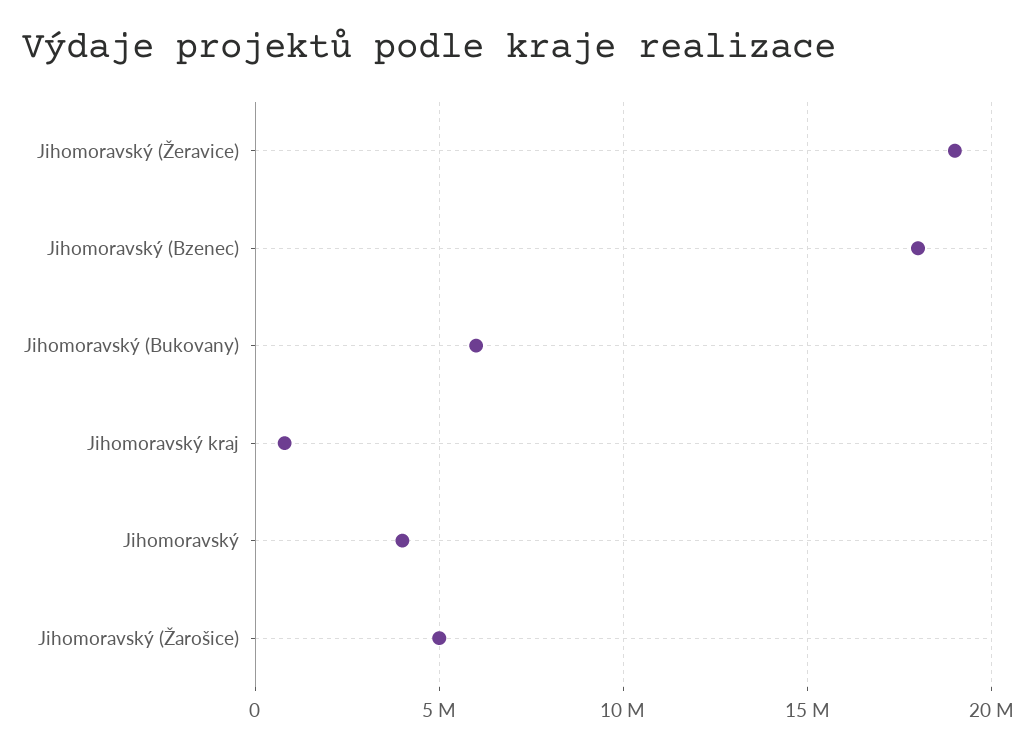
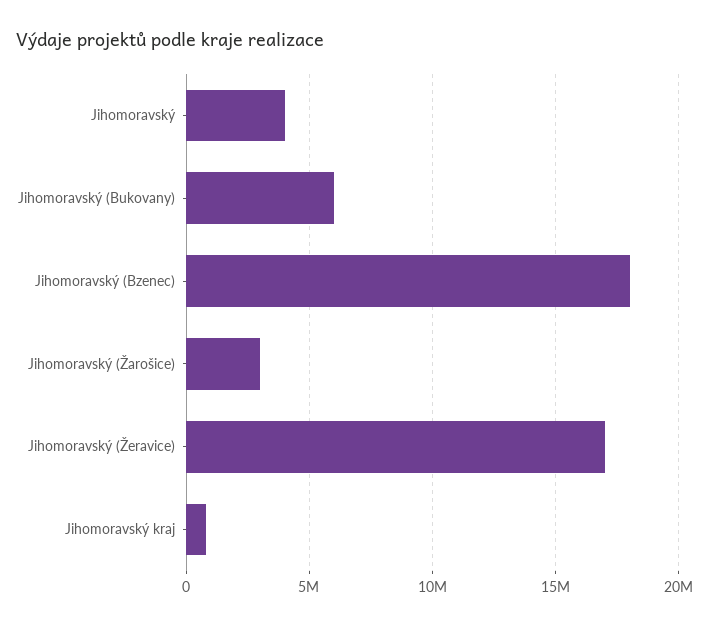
Jihomoravský (Žeravice): 19000000 -> 17000000
Jihomoravský (Žarošice): 5000000 -> 3000000

